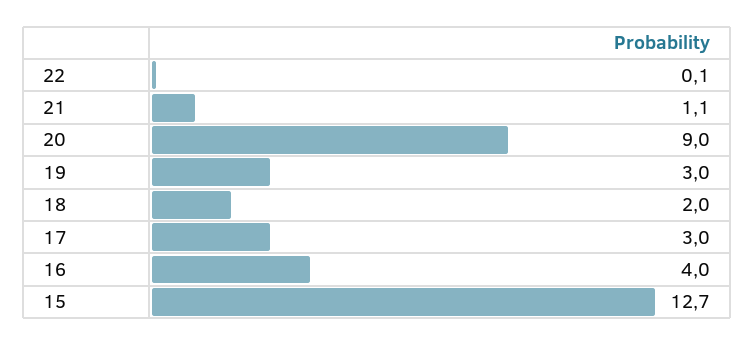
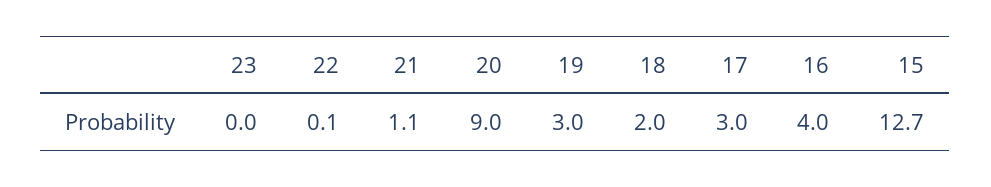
23: none -> 0

